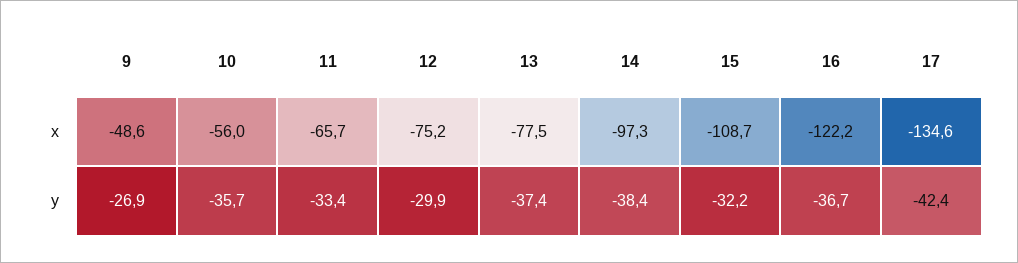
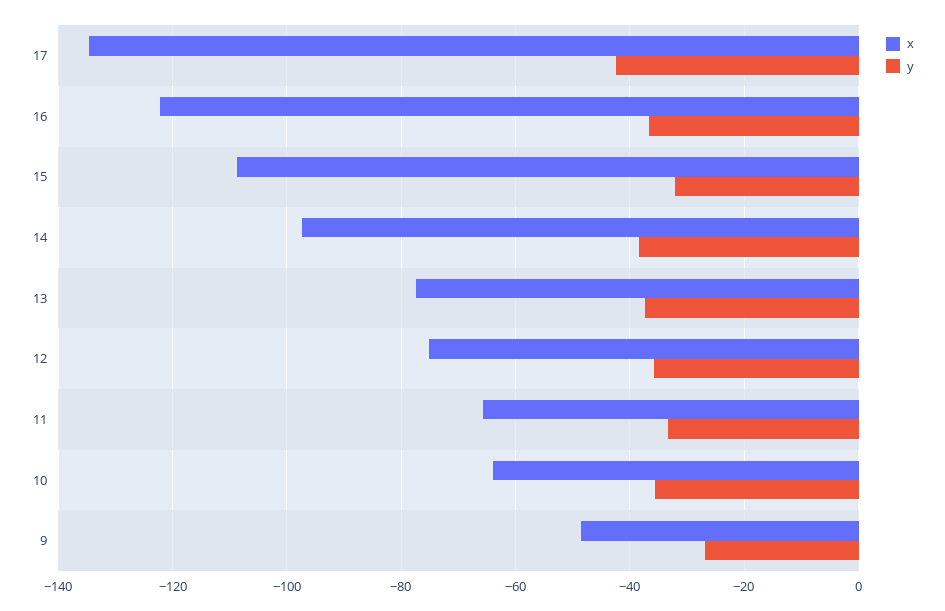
x, 10: -56 -> -64
y, 12: -29.9 -> -36

